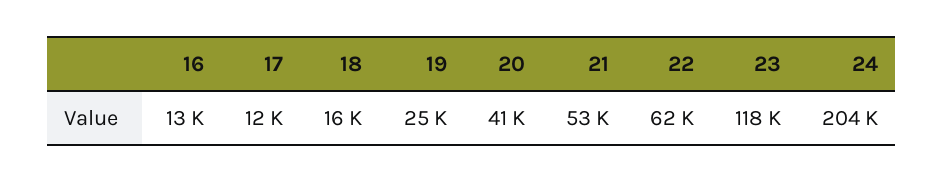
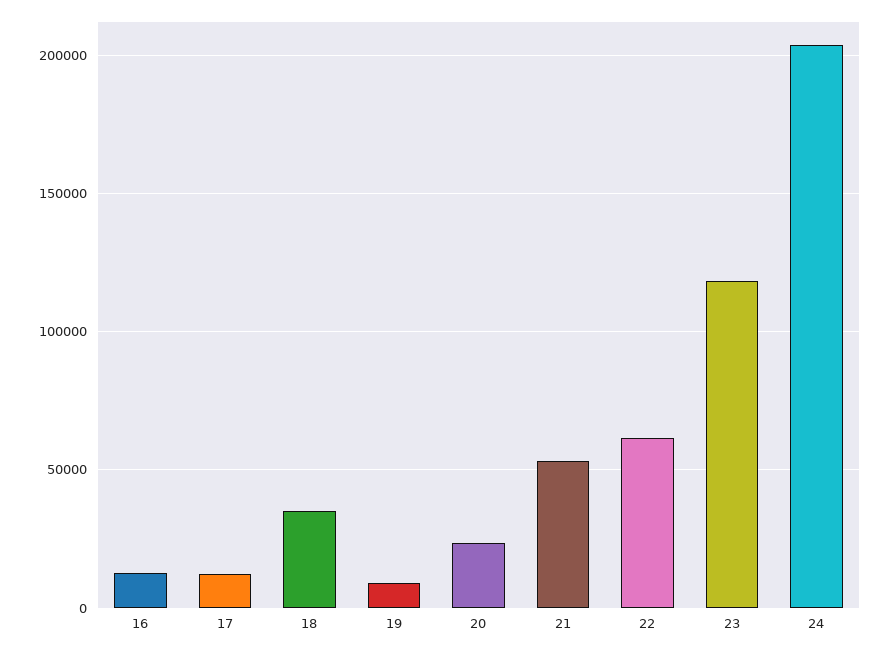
18: 16000 -> 35000
19: 25000 -> 10000
20: 41000 -> 25000

